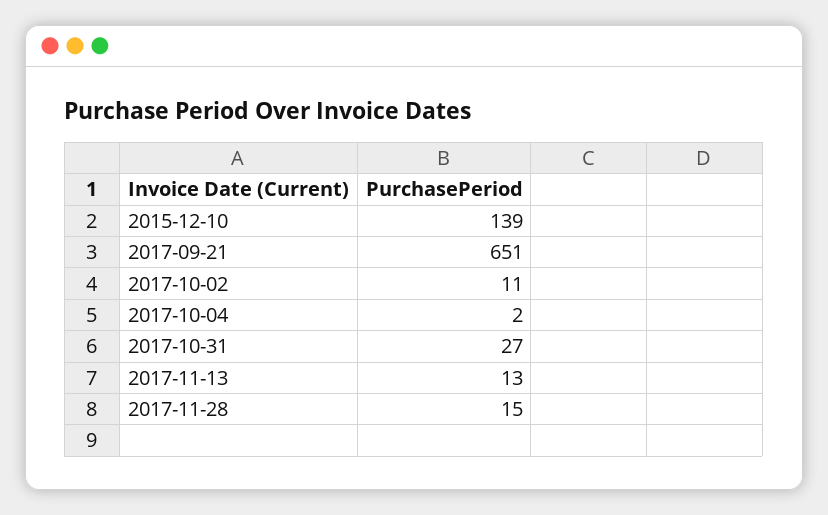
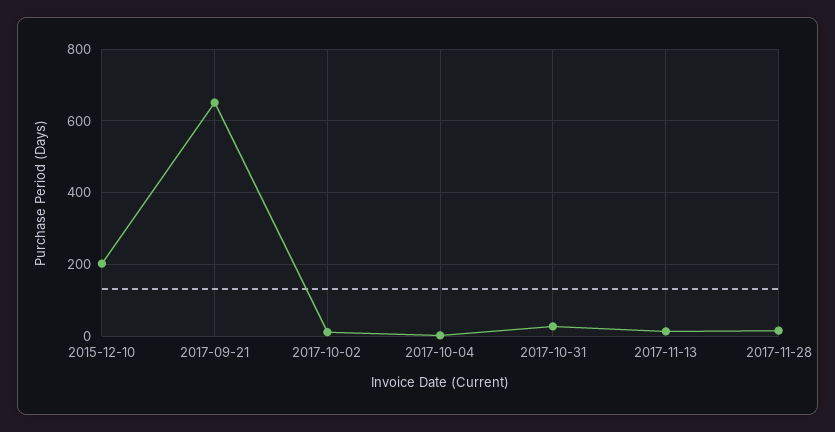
2015-12-10: 139 -> 200

